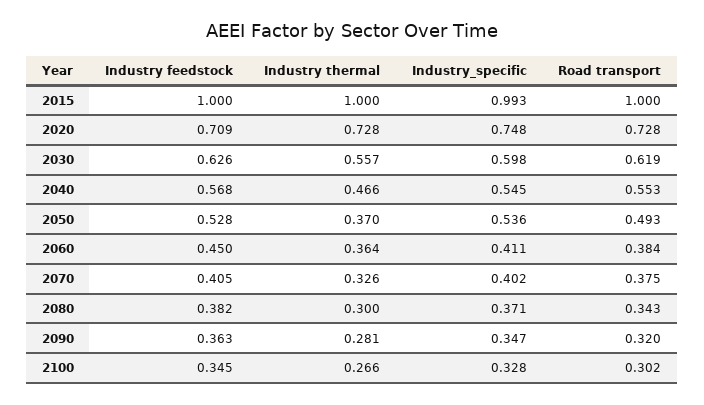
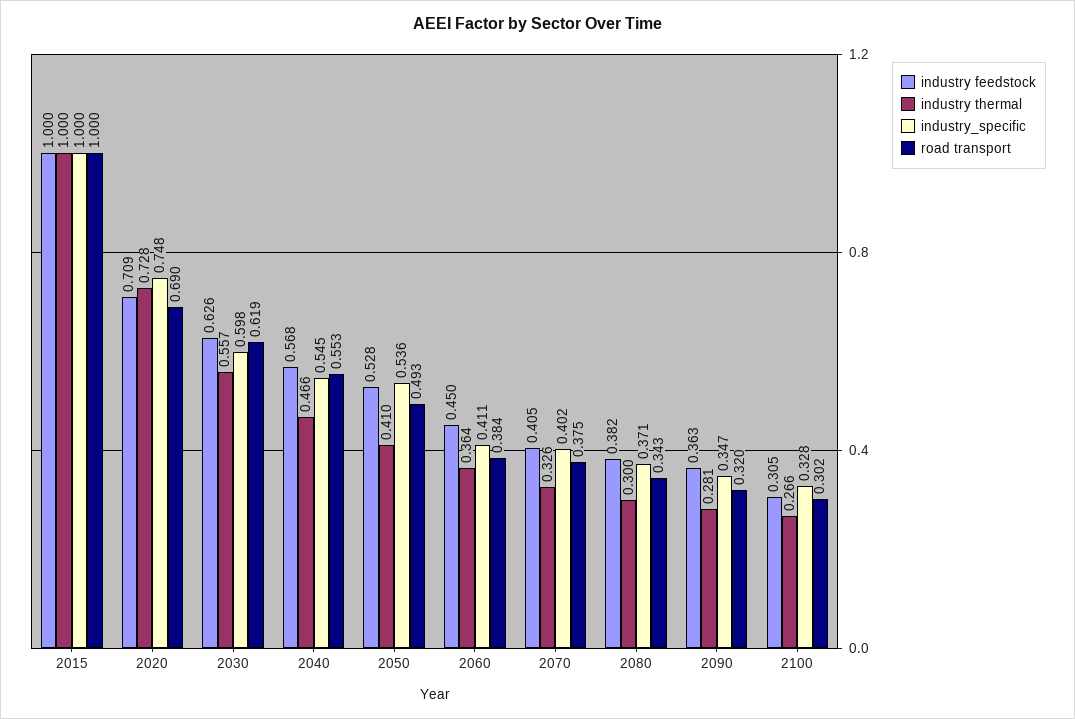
Industry_specific, 2015: 0.993 -> 1
Road transport, 2020: 0.728 -> 0.69
Industry thermal, 2050: 0.37 -> 0.41
Industry feedstock, 2100: 0.345 -> 0.305

